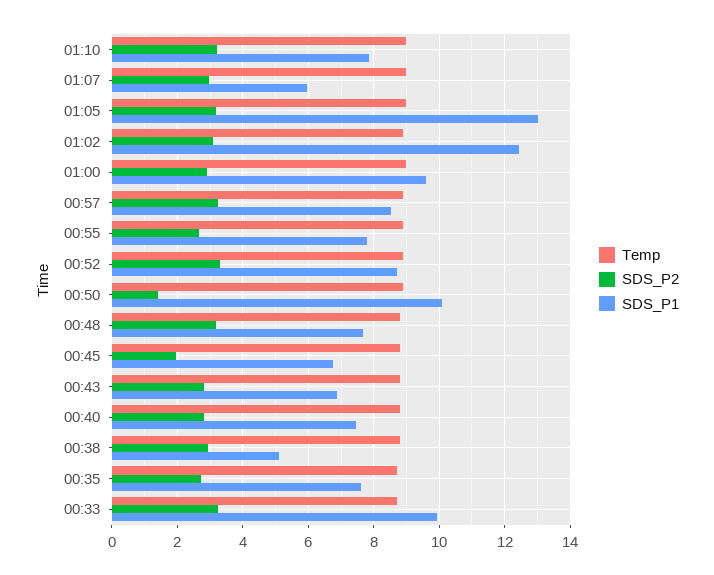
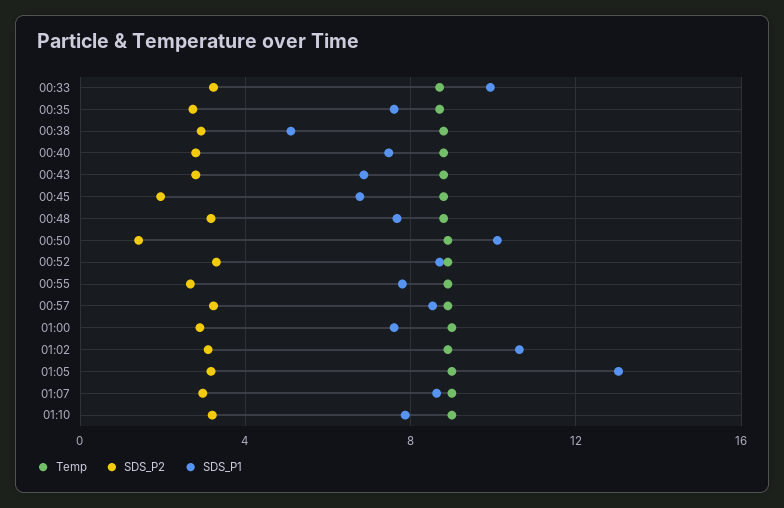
SDS_P1, 01:07: 6 -> 8.5
SDS_P1, 01:02: 12.4 -> 10.5
SDS_P1, 01:00: 9.6 -> 7.5

